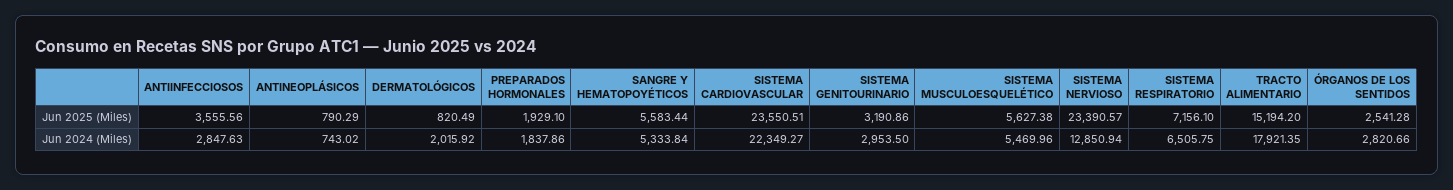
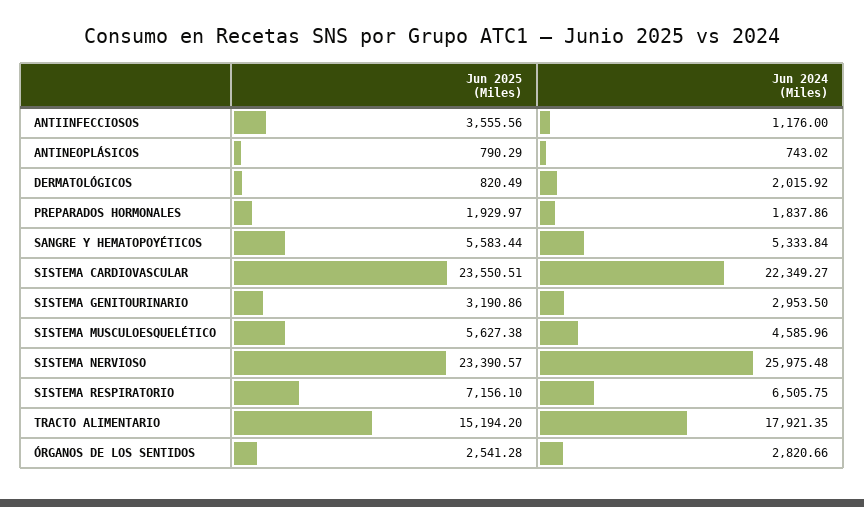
PREPARADOS HORMONALES, Jun 2025 (Miles): 1929.1 -> 1929.97
ANTIINFECCIOSOS, Jun 2024 (Miles): 2847.63 -> 1176
SISTEMA MUSCULOESQUELÉTICO, Jun 2024 (Miles): 5469.96 -> 4585.96
SISTEMA NERVIOSO, Jun 2024 (Miles): 12850.94 -> 25975.48

